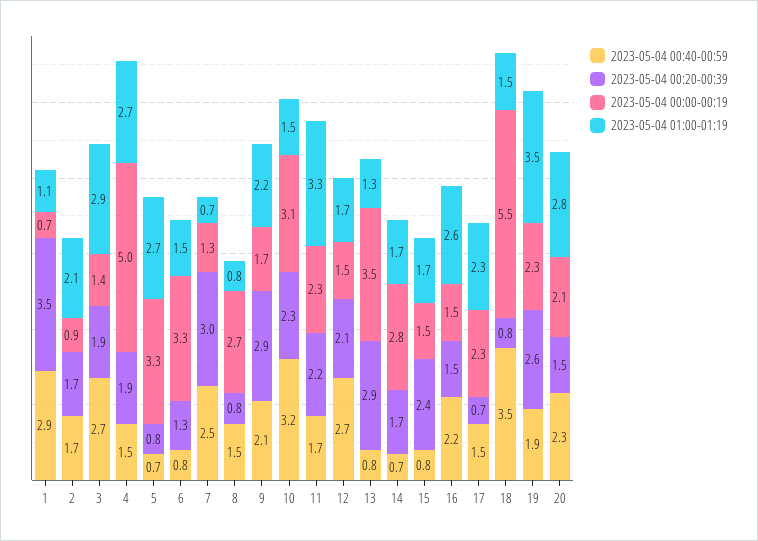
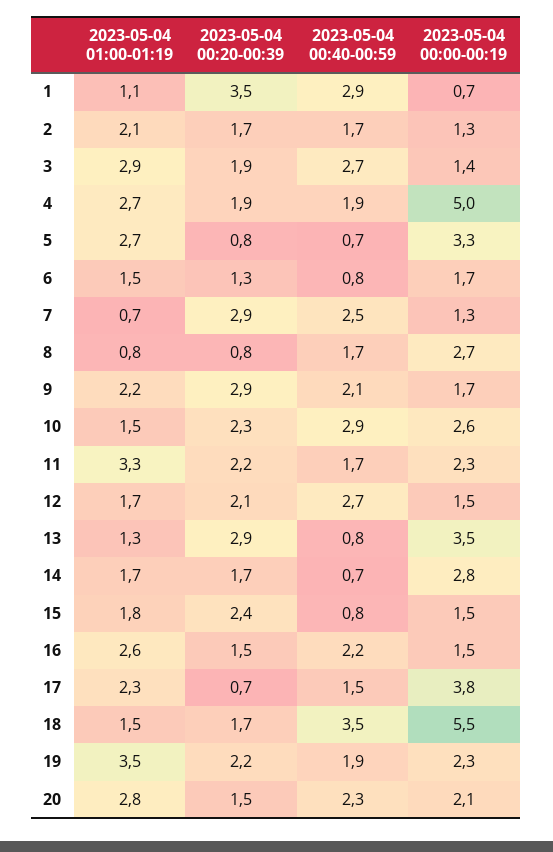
2023-05-04 00:00-00:19, 2: 0.9 -> 1.3
2023-05-04 00:40-00:59, 4: 1.5 -> 1.9
2023-05-04 00:00-00:19, 6: 3.3 -> 1.7
2023-05-04 00:20-00:39, 7: 3 -> 2.9
2023-05-04 00:40-00:59, 8: 1.5 -> 1.7
2023-05-04 00:40-00:59, 10: 3.2 -> 2.9
2023-05-04 00:00-00:19, 10: 3.1 -> 2.6
2023-05-04 01:00-01:19, 15: 1.7 -> 1.8
2023-05-04 00:00-00:19, 17: 2.3 -> 3.8
2023-05-04 00:20-00:39, 18: 0.8 -> 1.7
2023-05-04 00:20-00:39, 19: 2.6 -> 2.2

